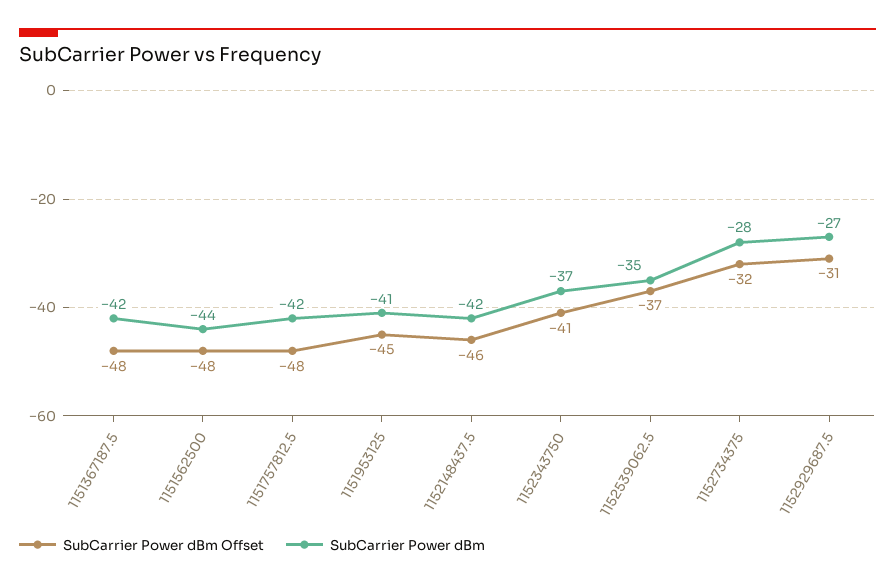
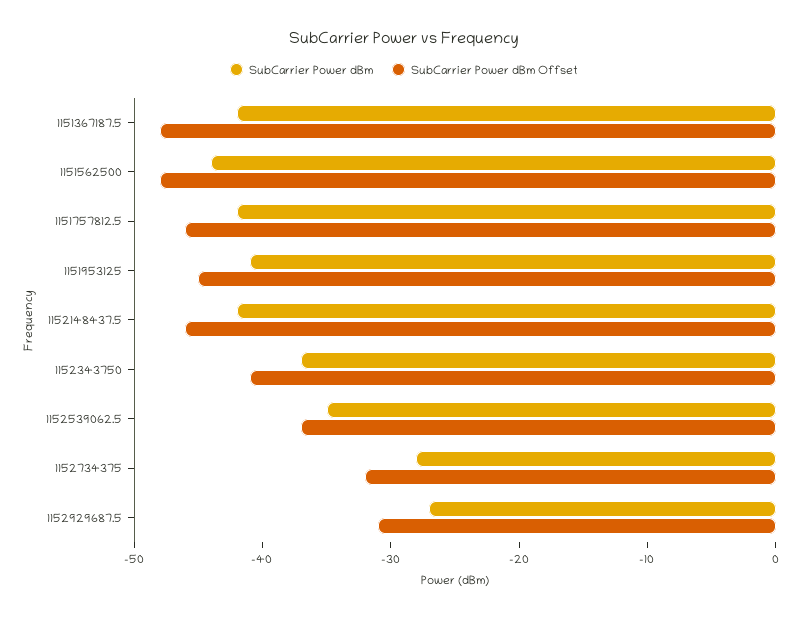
SubCarrier Power dBm Offset, 1151757812.5: -48 -> -46

